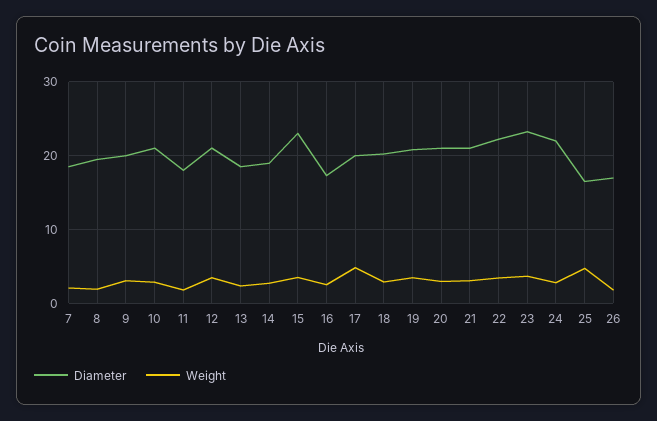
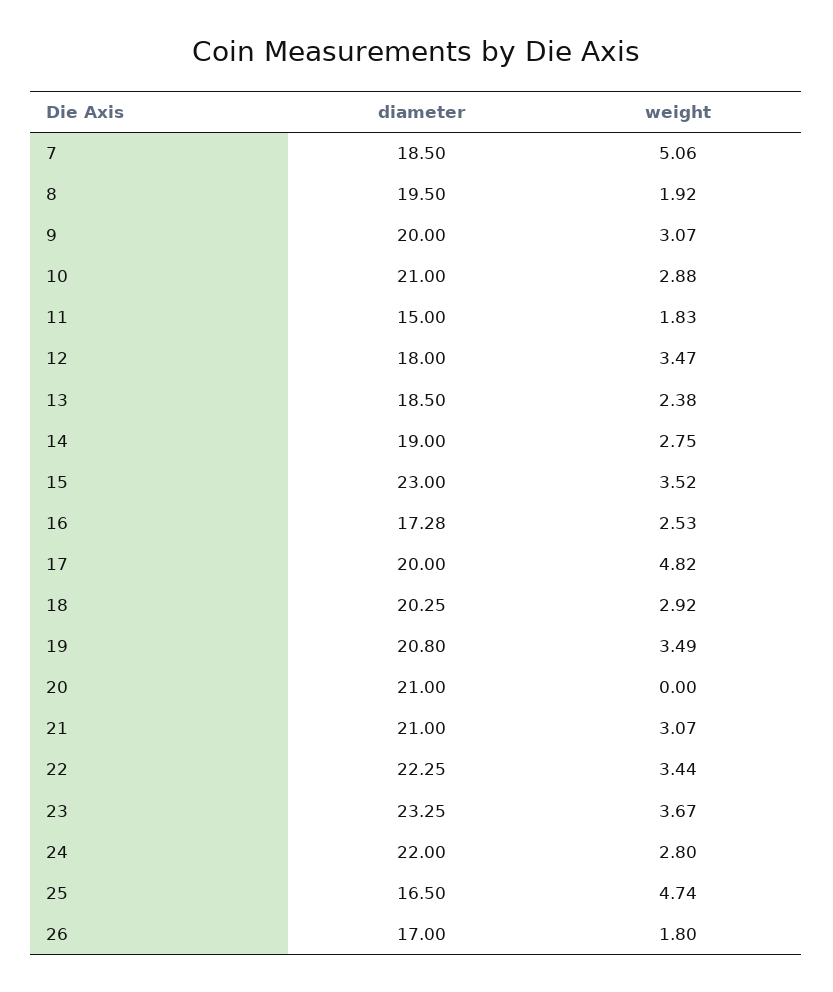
Weight, 7: 2 -> 5.06
Diameter, 11: 18 -> 15
Diameter, 12: 21 -> 18
Weight, 20: 3 -> 0

